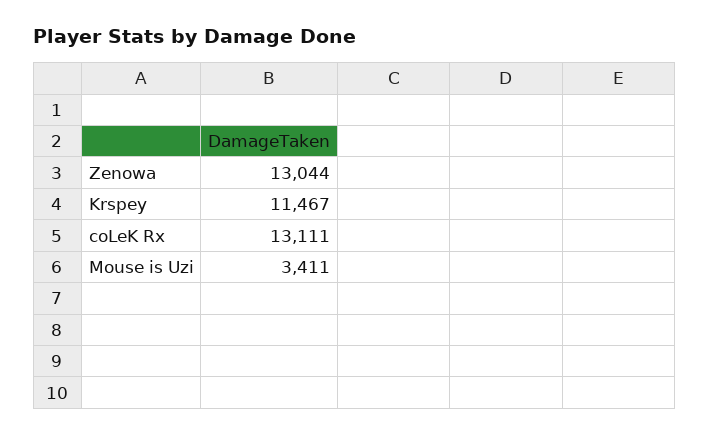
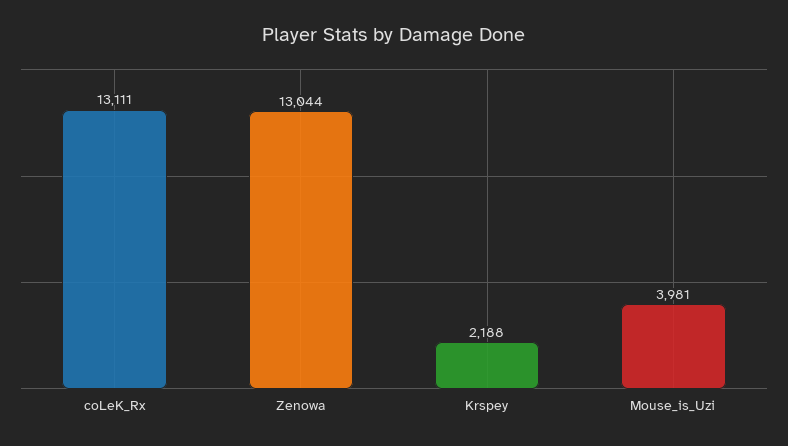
Krspey: 11467 -> 2188
Mouse is Uzi: 3411 -> 3981

